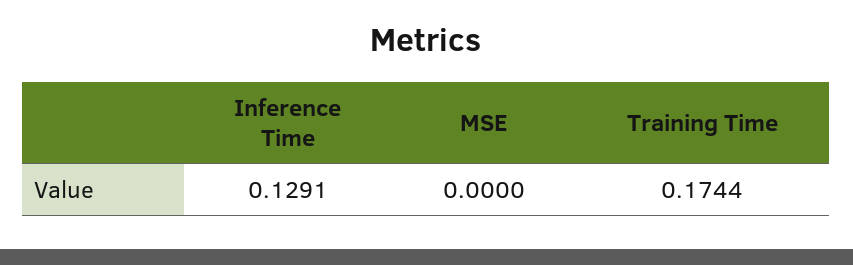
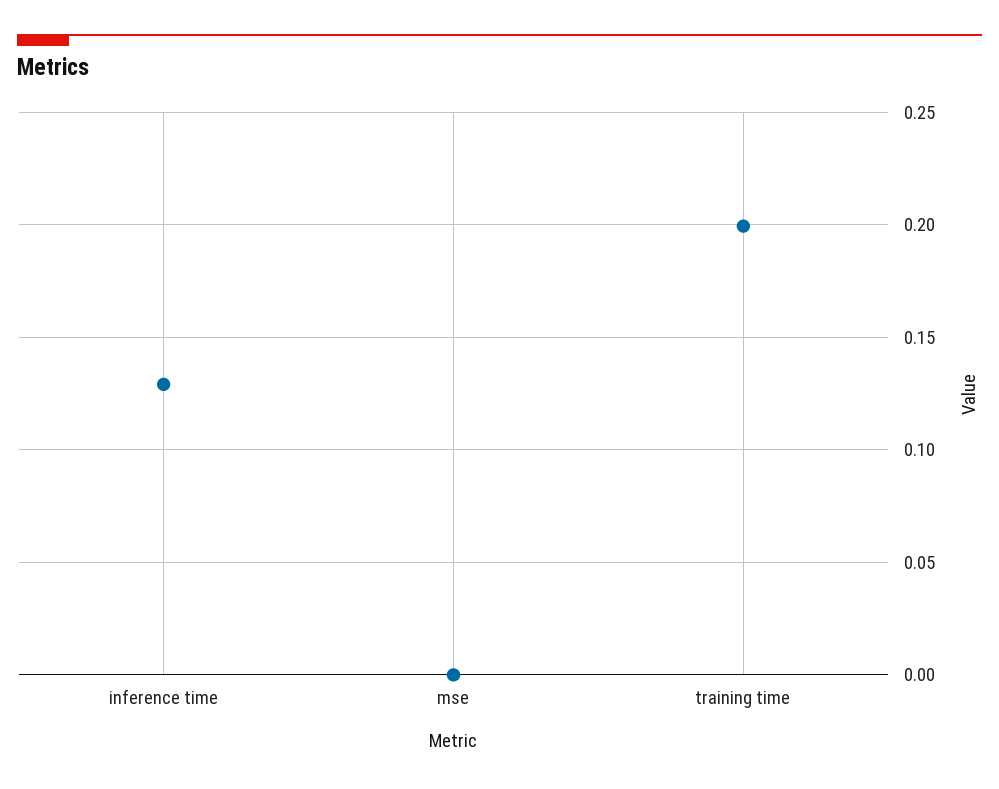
Training Time: 0.1744 -> 0.2

